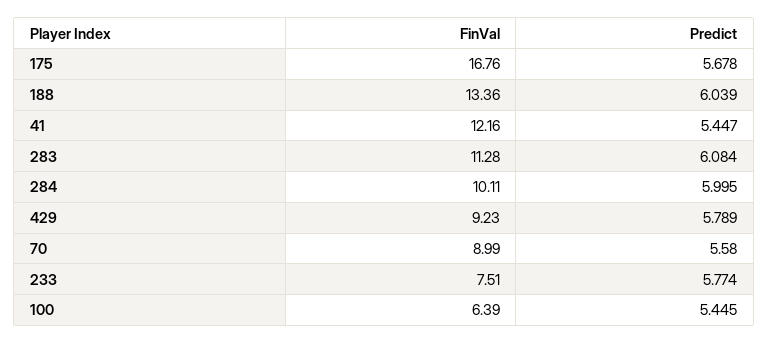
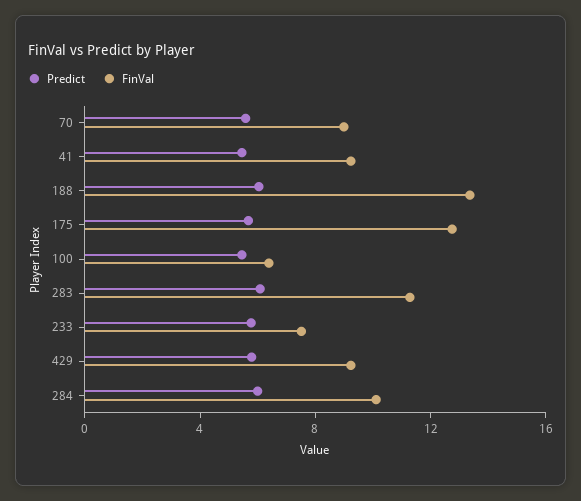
FinVal, 175: 16.76 -> 13
FinVal, 41: 12.16 -> 9

